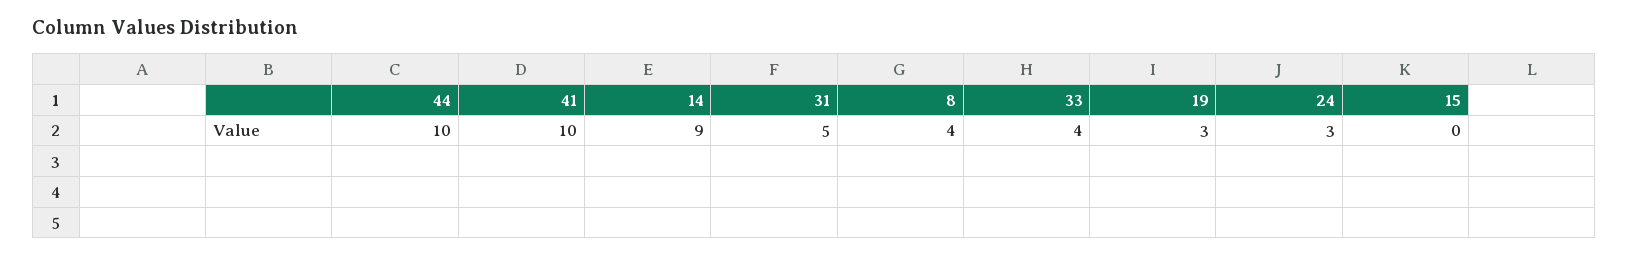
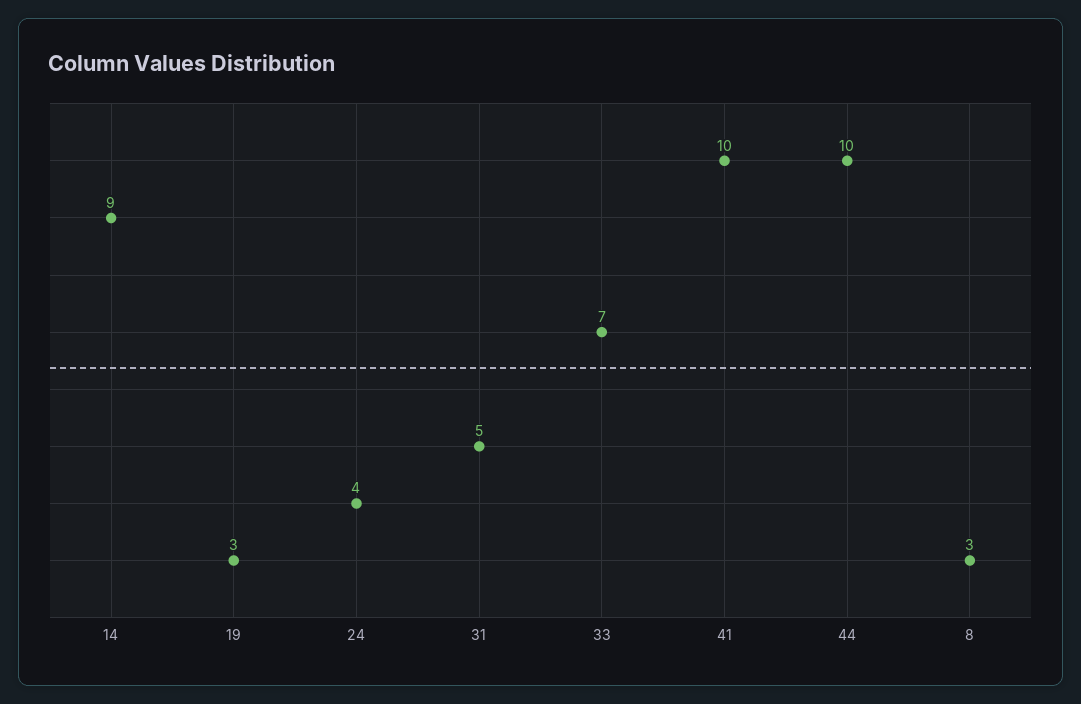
8: 4 -> 3
33: 4 -> 7
24: 3 -> 4
15: 0 -> none

